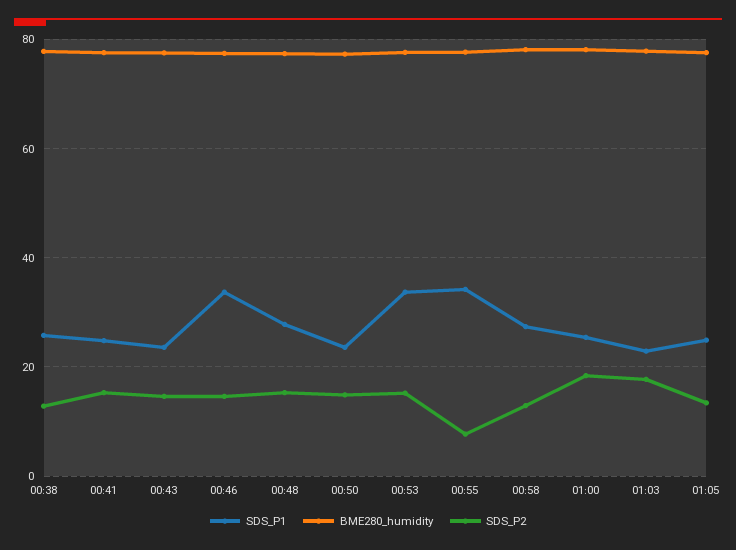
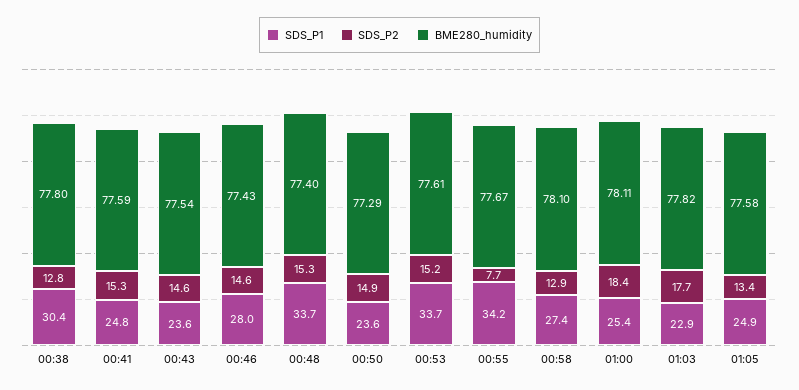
SDS_P1, 00:38: 26 -> 30.4
SDS_P1, 00:46: 34 -> 28
SDS_P1, 00:48: 28 -> 33.7

